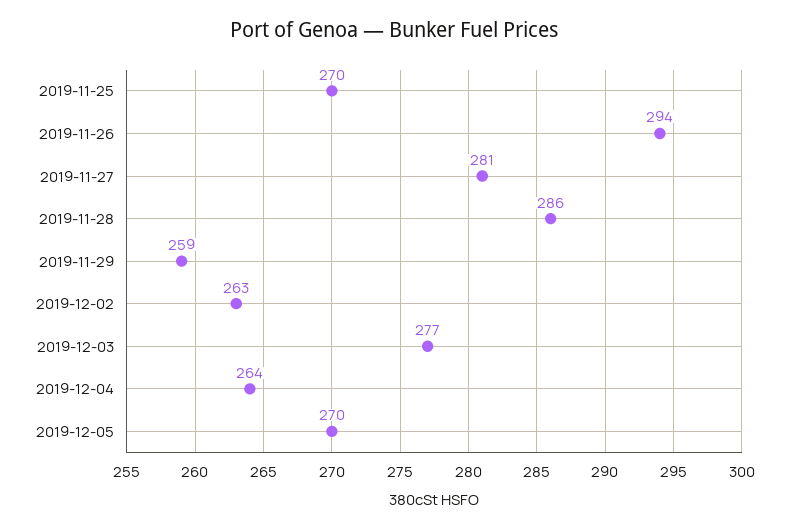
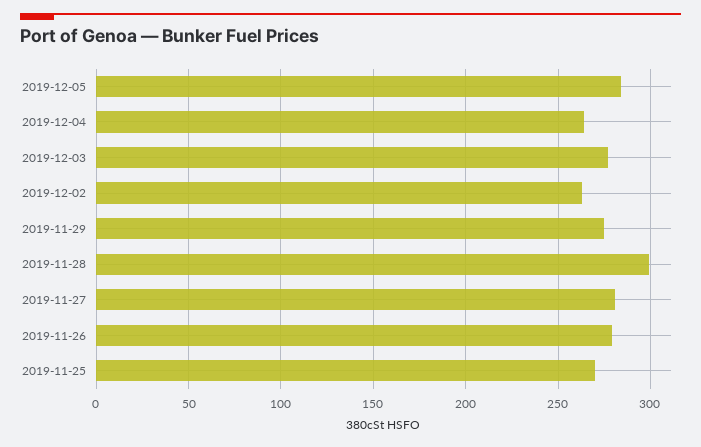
2019-11-26: 294 -> 280
2019-11-28: 286 -> 300
2019-11-29: 259 -> 275
2019-12-05: 270 -> 285

